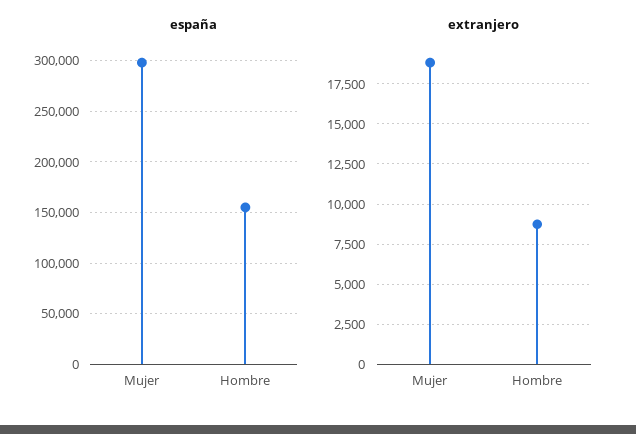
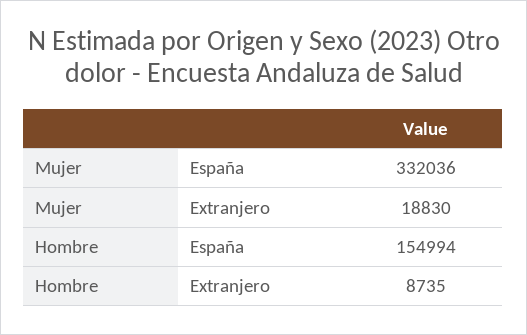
españa, Mujer: 300000 -> 332036

